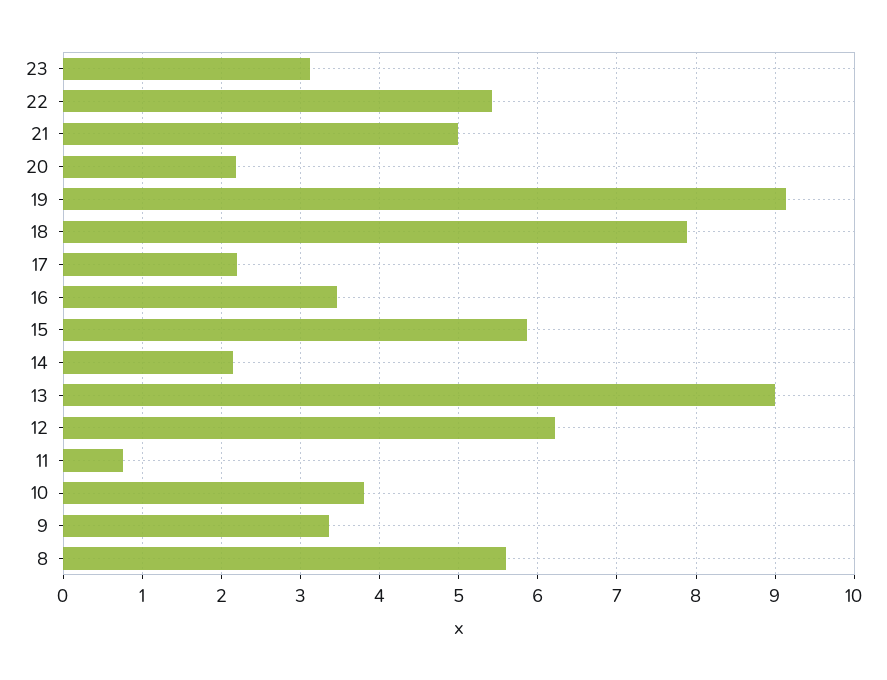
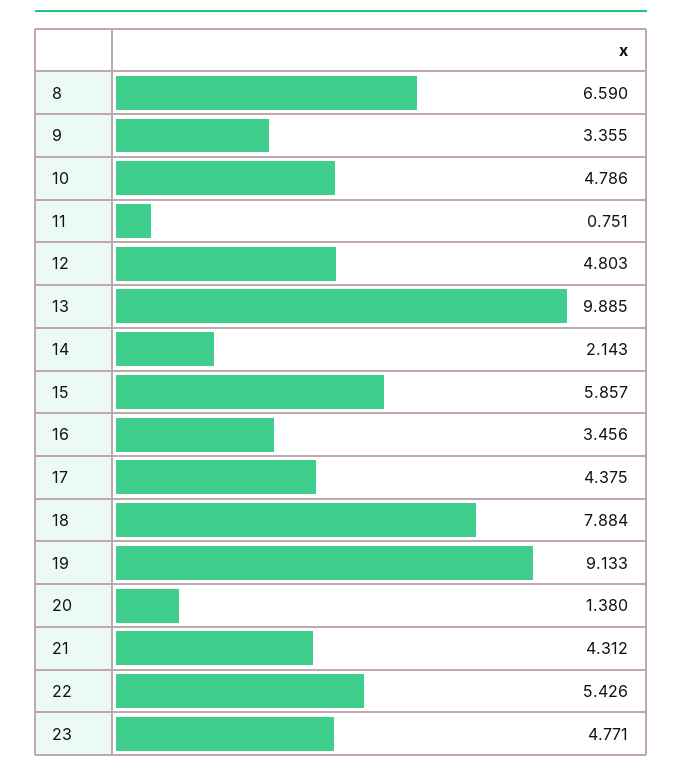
23: 3.1 -> 4.771
21: 5 -> 4.312
20: 2.2 -> 1.38
17: 2.2 -> 4.375
13: 9 -> 9.885
12: 6.2 -> 4.803
10: 3.8 -> 4.786
8: 5.6 -> 6.59

